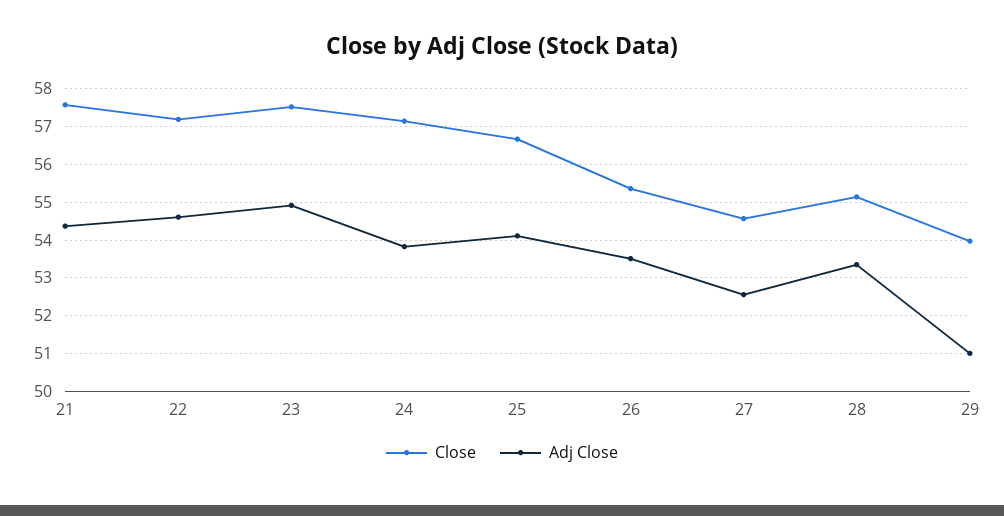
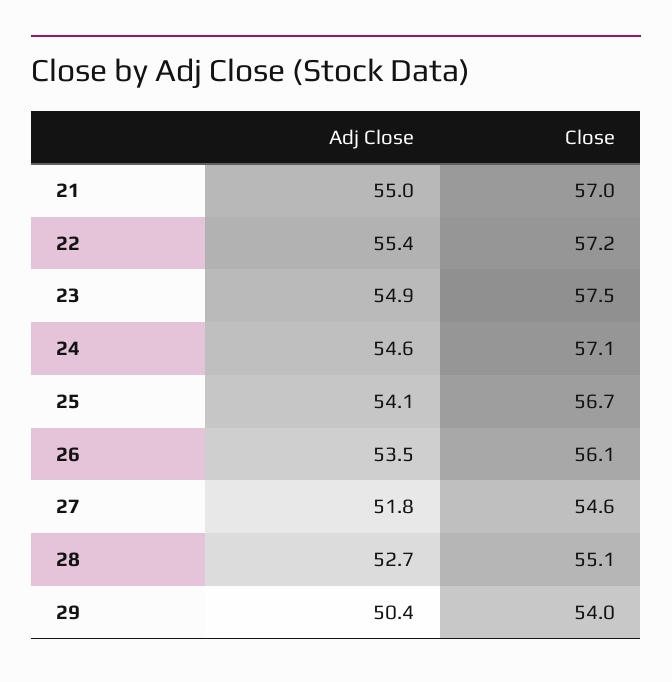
Close, 21: 57.6 -> 57
Adj Close, 21: 54.4 -> 55
Adj Close, 22: 54.6 -> 55.4
Adj Close, 24: 53.8 -> 54.6
Close, 26: 55.4 -> 56.1
Adj Close, 27: 52.6 -> 51.8
Adj Close, 28: 53.4 -> 52.7
Adj Close, 29: 51 -> 50.4

